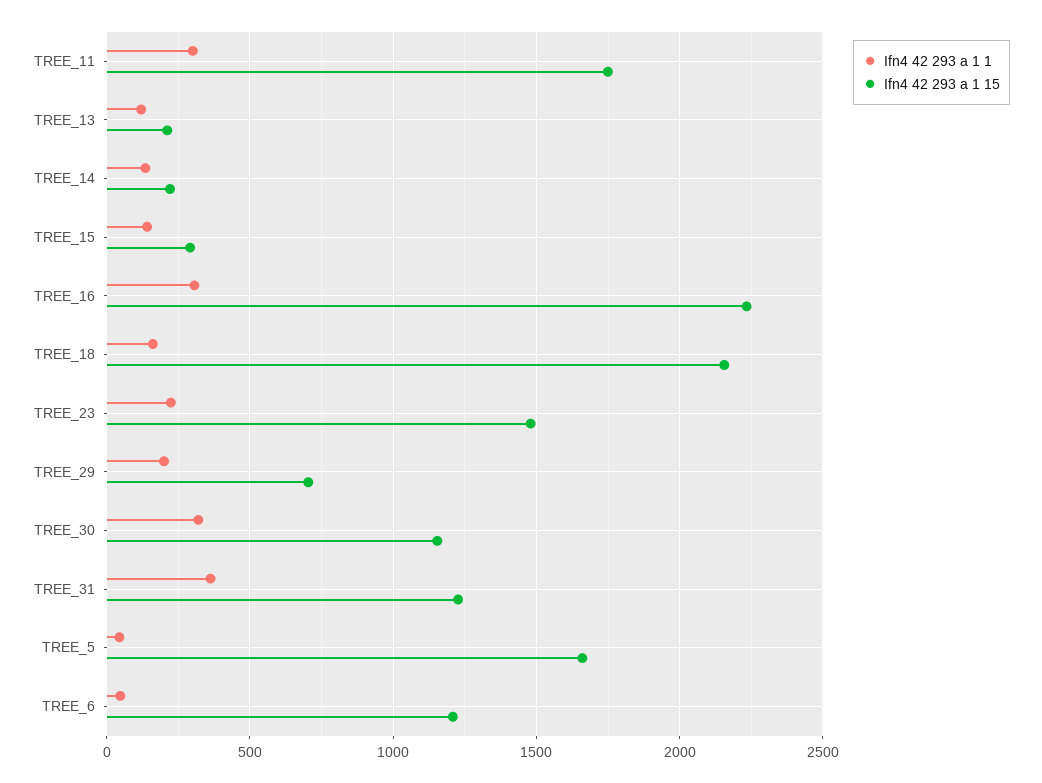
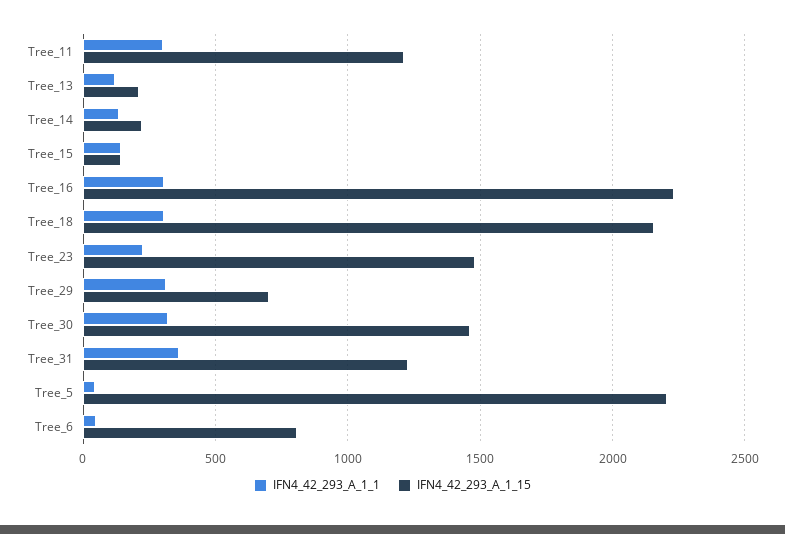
Ifn4 42 293 a 1 15, TREE_11: 1750 -> 1200
Ifn4 42 293 a 1 15, TREE_15: 300 -> 150
Ifn4 42 293 a 1 1, TREE_18: 150 -> 300
Ifn4 42 293 a 1 1, TREE_29: 200 -> 300
Ifn4 42 293 a 1 15, TREE_30: 1150 -> 1450
Ifn4 42 293 a 1 15, TREE_5: 1650 -> 2200
Ifn4 42 293 a 1 15, TREE_6: 1200 -> 800

